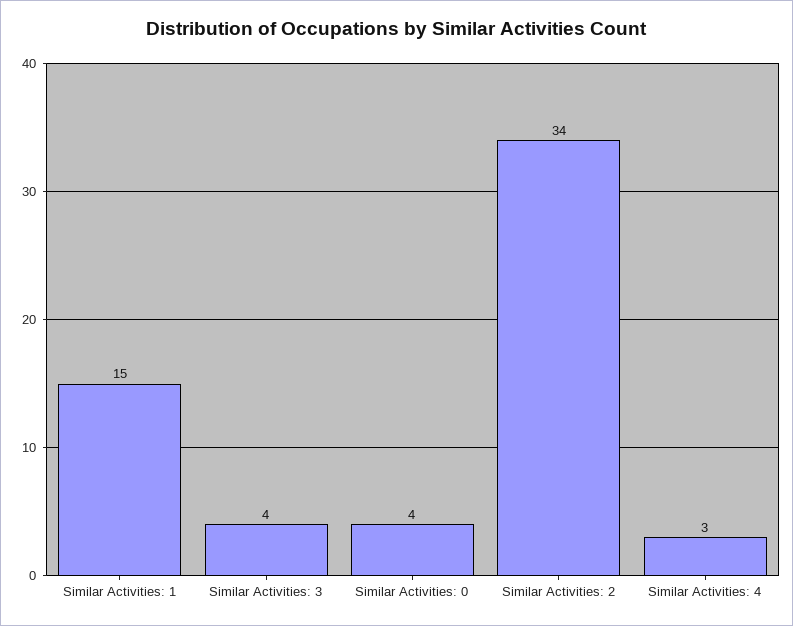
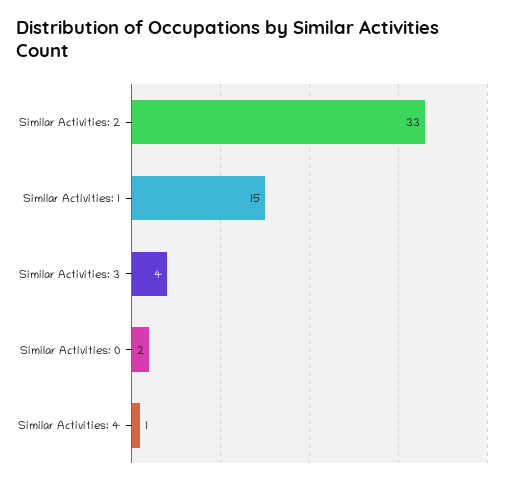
Similar Activities: 0: 4 -> 2
Similar Activities: 2: 34 -> 33
Similar Activities: 4: 3 -> 1

